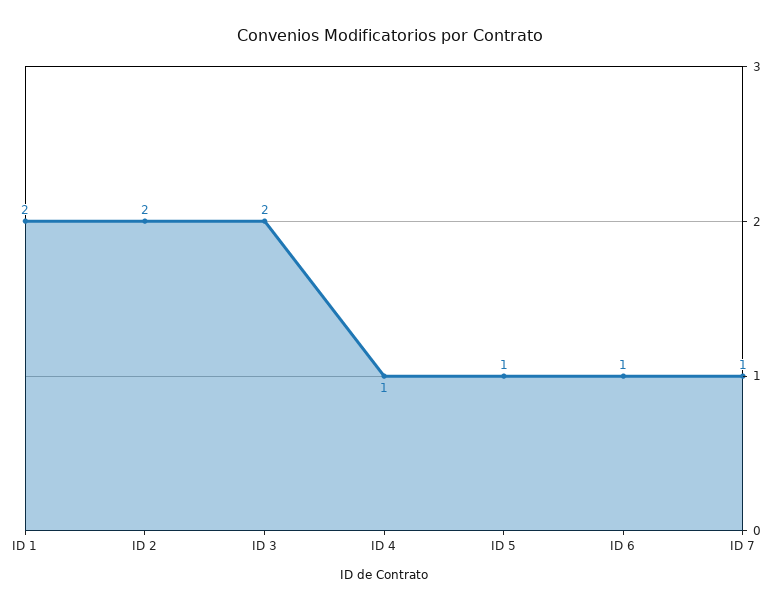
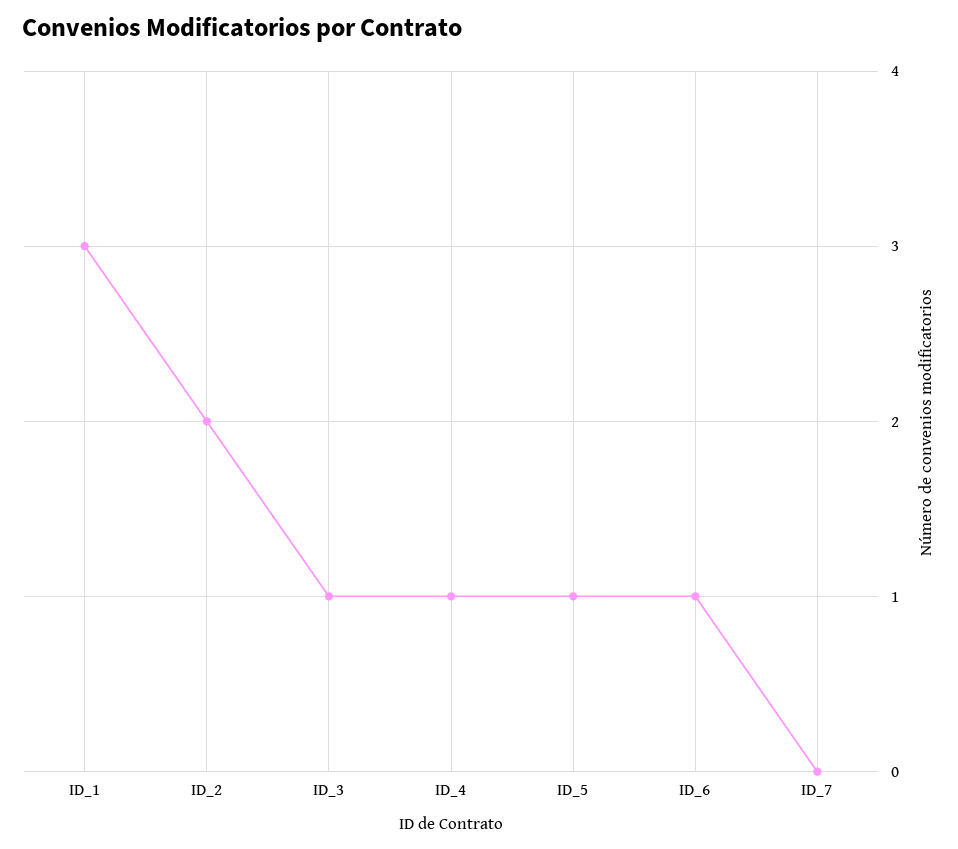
ID 1: 2 -> 3
ID 3: 2 -> 1
ID 7: 1 -> 0

